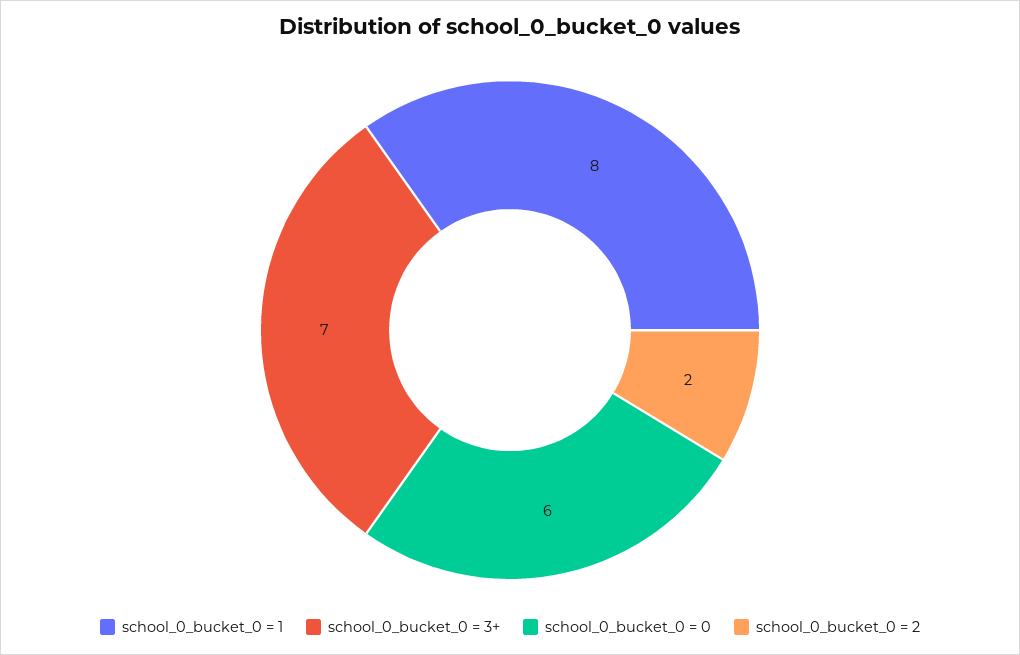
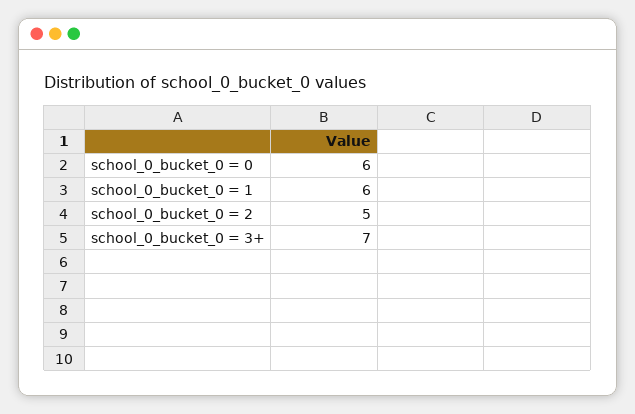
school_0_bucket_0 = 1: 8 -> 6
school_0_bucket_0 = 2: 2 -> 5

